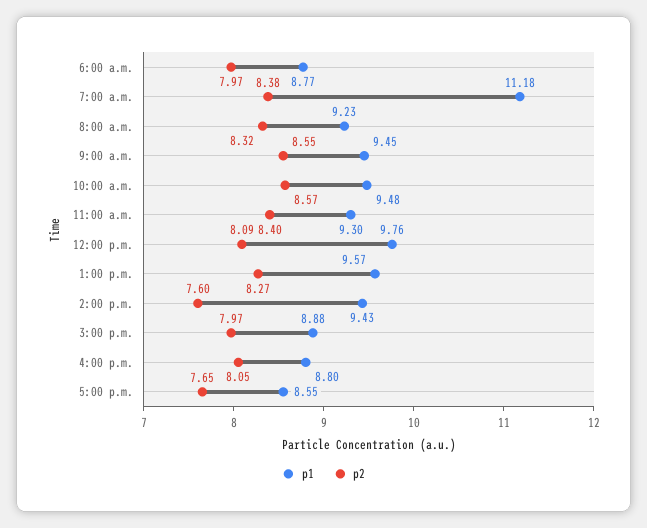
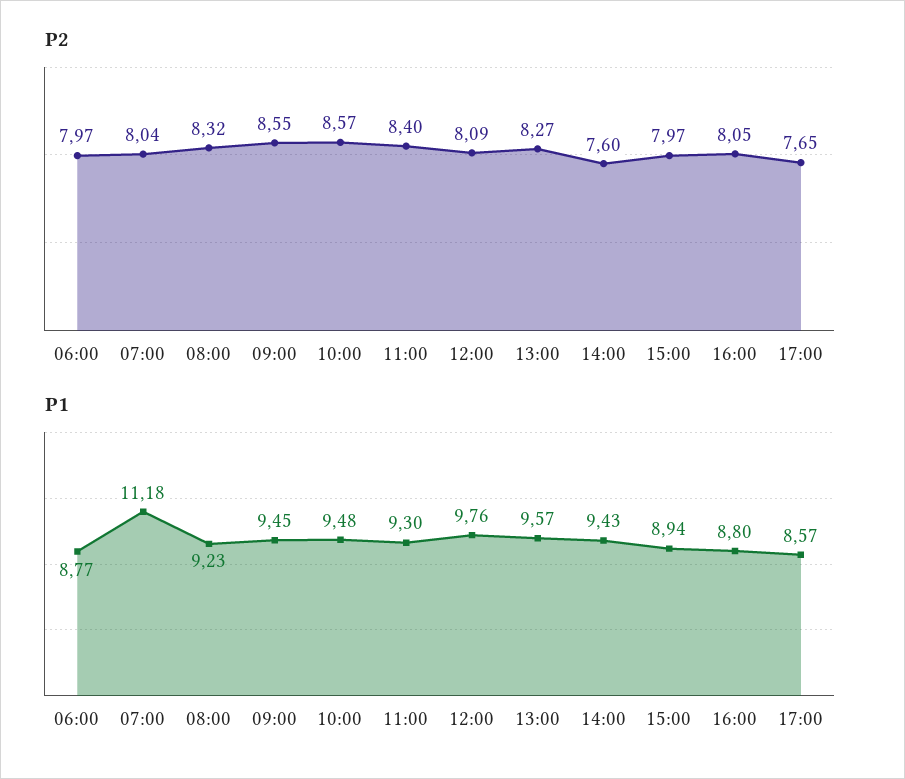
p2, 7:00 a.m.: 8.38 -> 8.04
p1, 3:00 p.m.: 8.88 -> 8.94
p1, 5:00 p.m.: 8.55 -> 8.57

